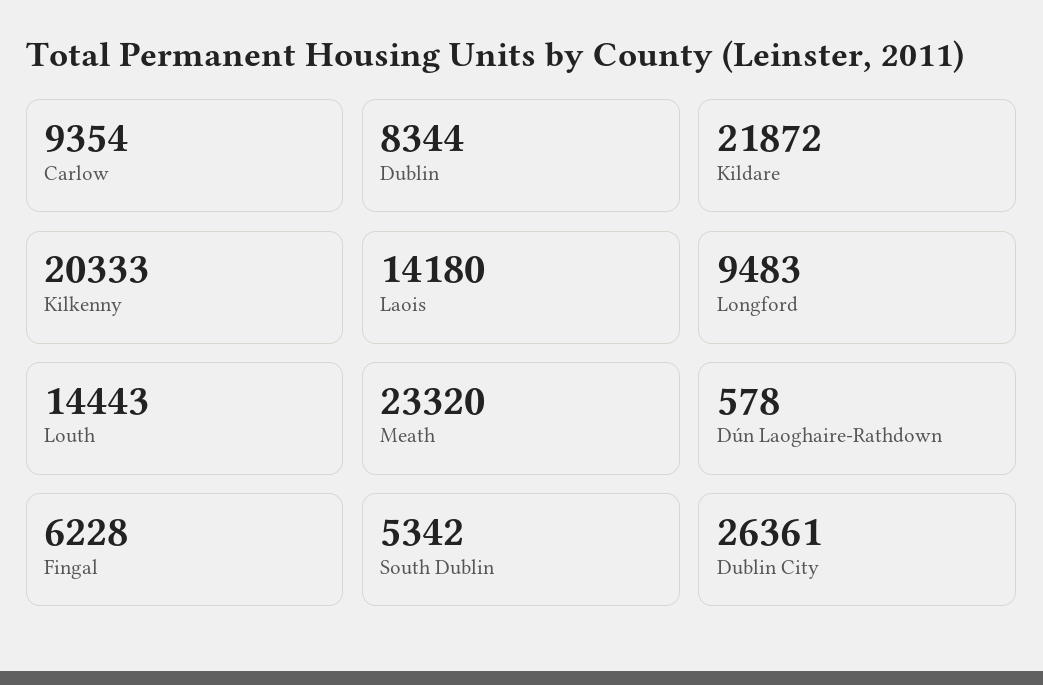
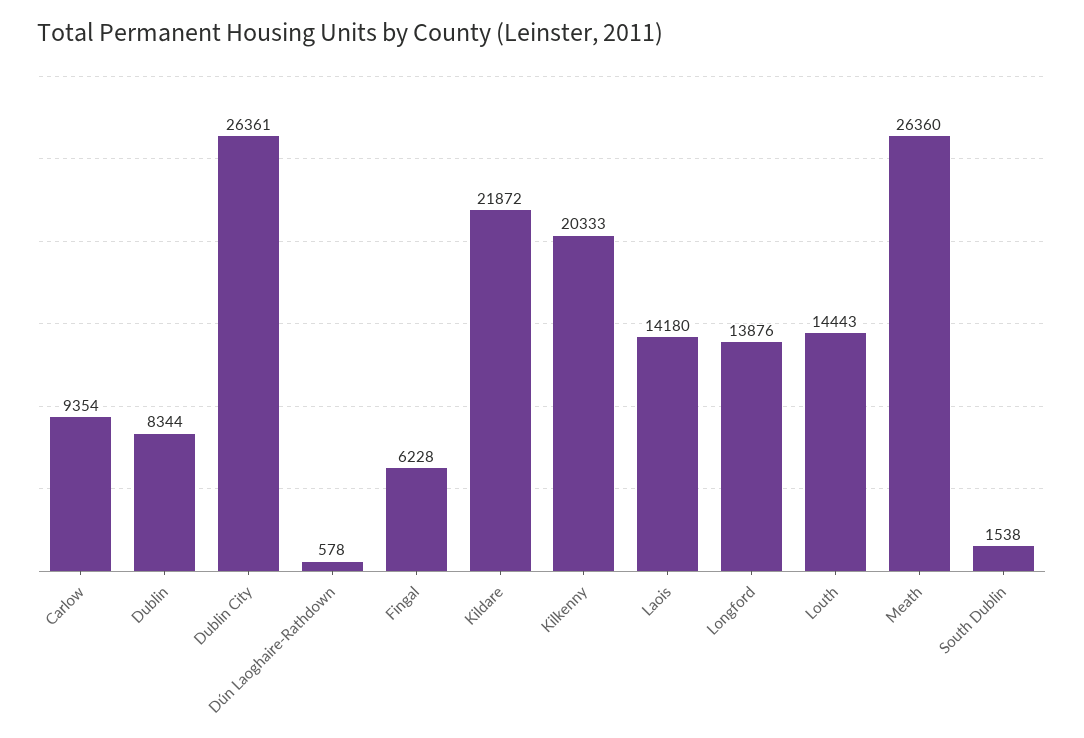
Longford: 9483 -> 13876
Meath: 23320 -> 26360
South Dublin: 5342 -> 1538

